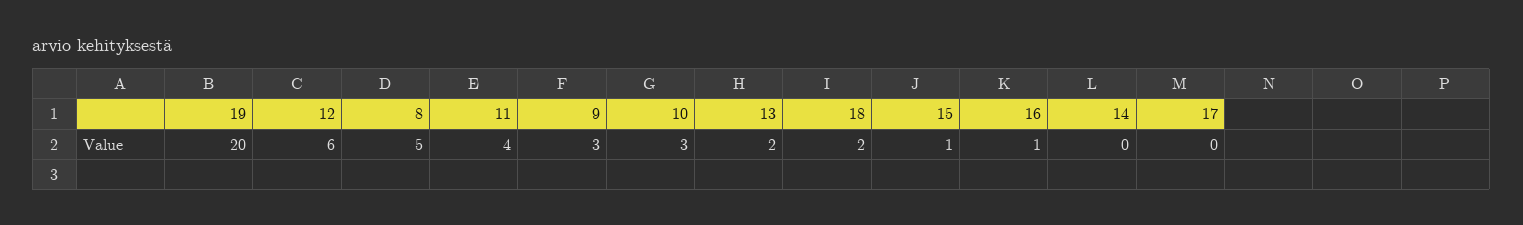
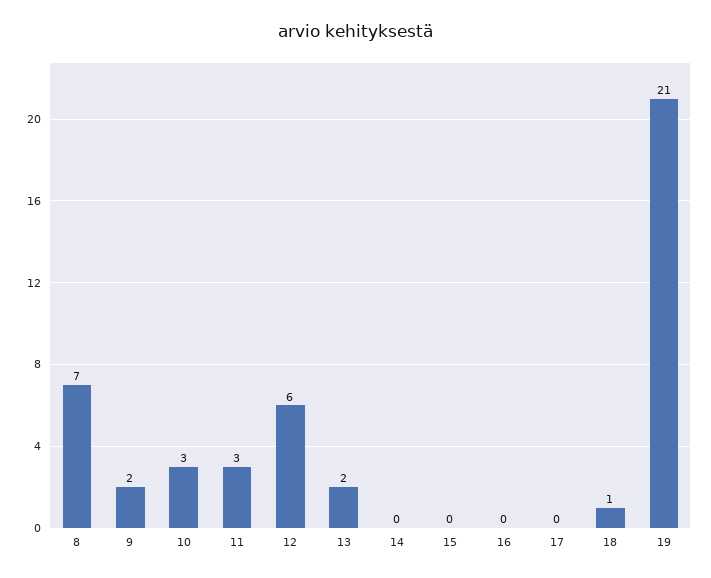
19: 20 -> 21
8: 5 -> 7
11: 4 -> 3
9: 3 -> 2
18: 2 -> 1
15: 1 -> 0
16: 1 -> 0

